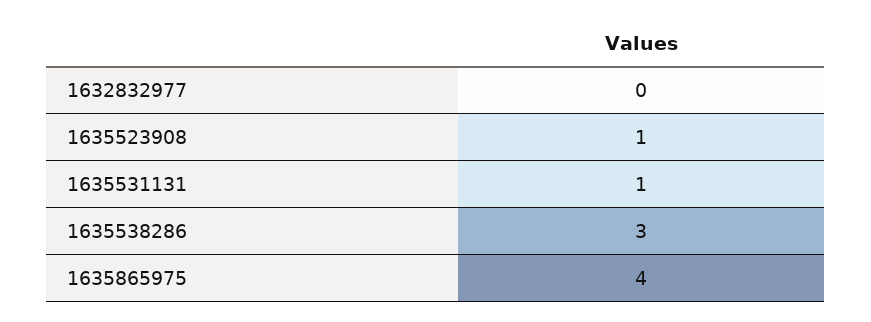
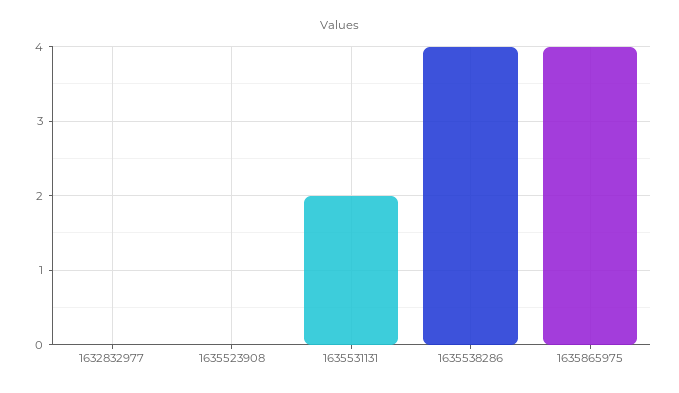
1635523908: 1 -> 0
1635531131: 1 -> 2
1635538286: 3 -> 4

